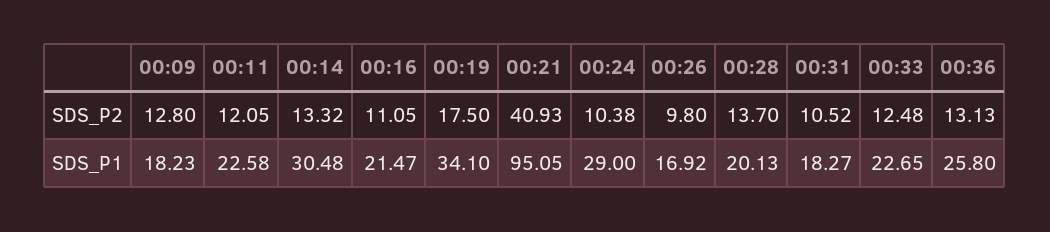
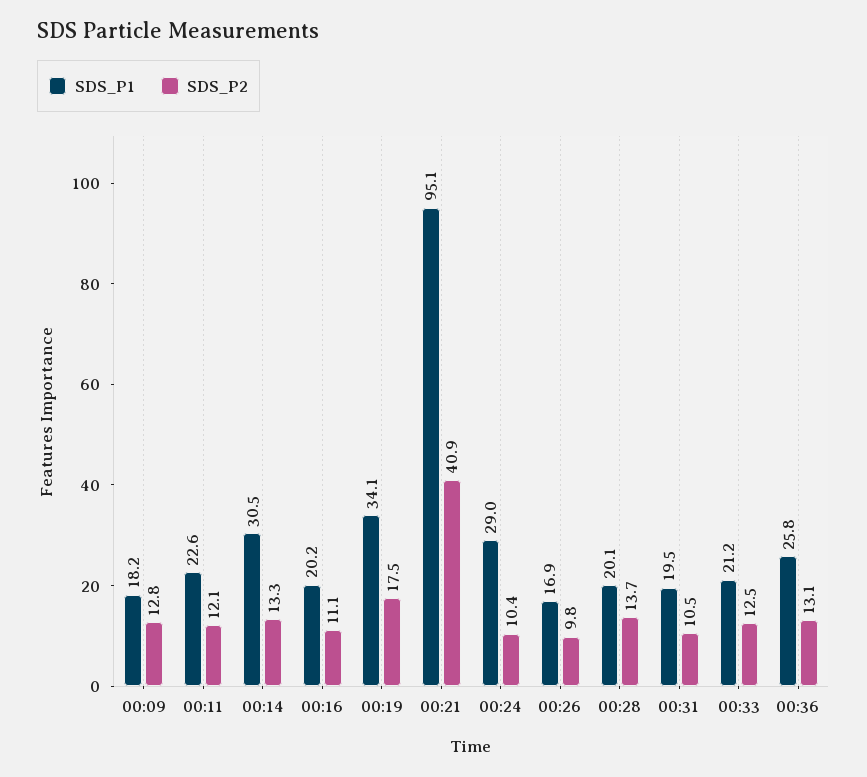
SDS_P1, 00:16: 21.47 -> 20.2
SDS_P1, 00:31: 18.27 -> 19.5
SDS_P1, 00:33: 22.65 -> 21.2

